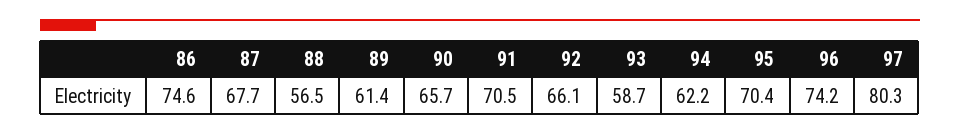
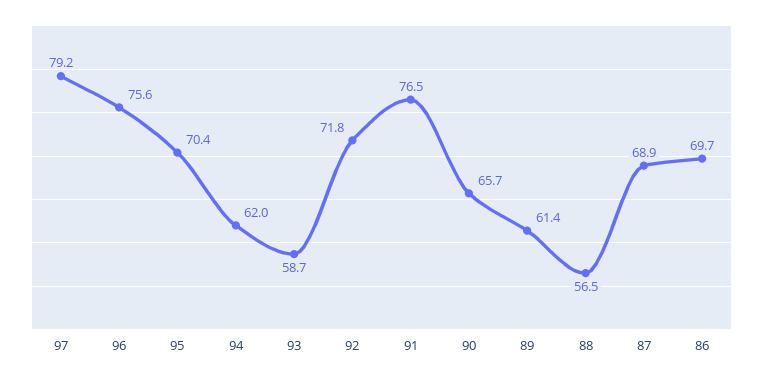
86: 74.6 -> 69.7
87: 67.7 -> 68.9
91: 70.5 -> 76.5
92: 66.1 -> 71.8
94: 62.2 -> 62
96: 74.2 -> 75.6
97: 80.3 -> 79.2

